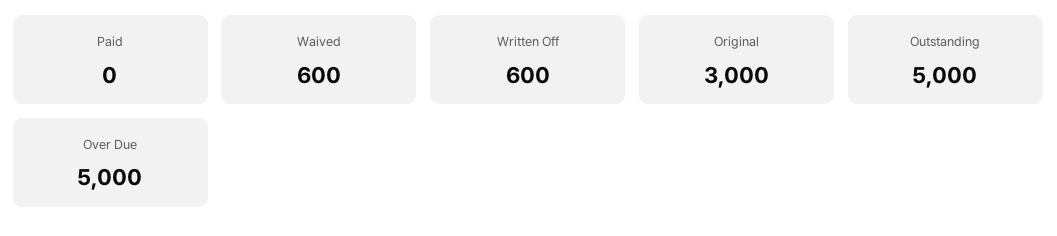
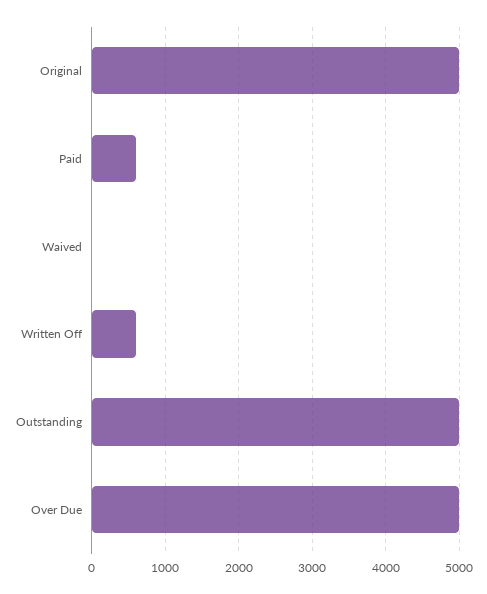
Paid: 0 -> 600
Waived: 600 -> 0
Original: 3000 -> 5000

